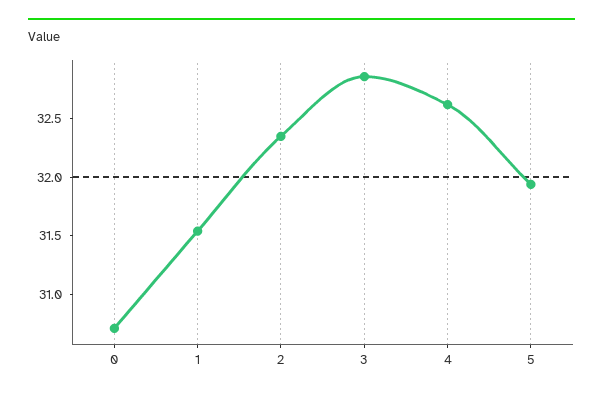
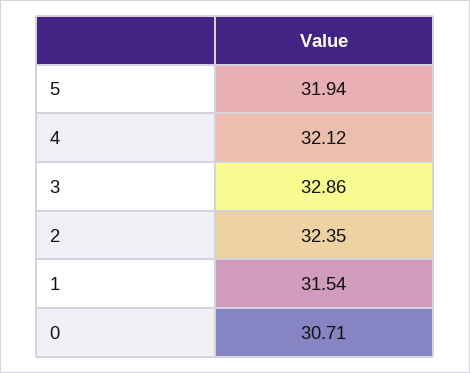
4: 32.6 -> 32.12

